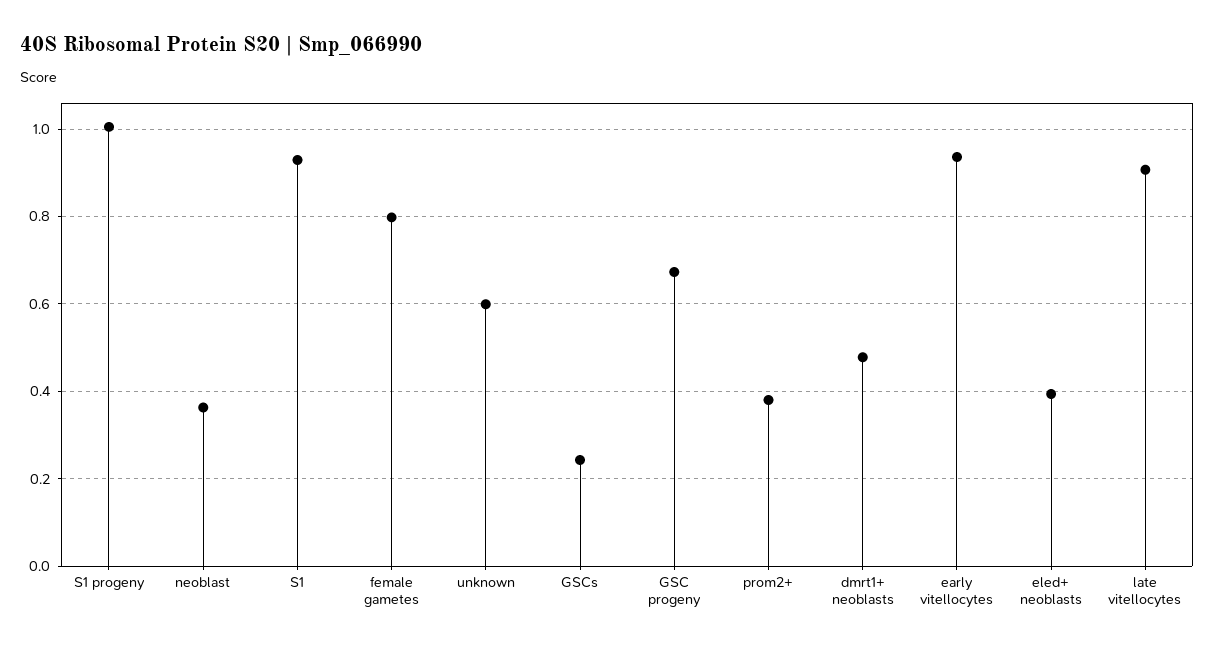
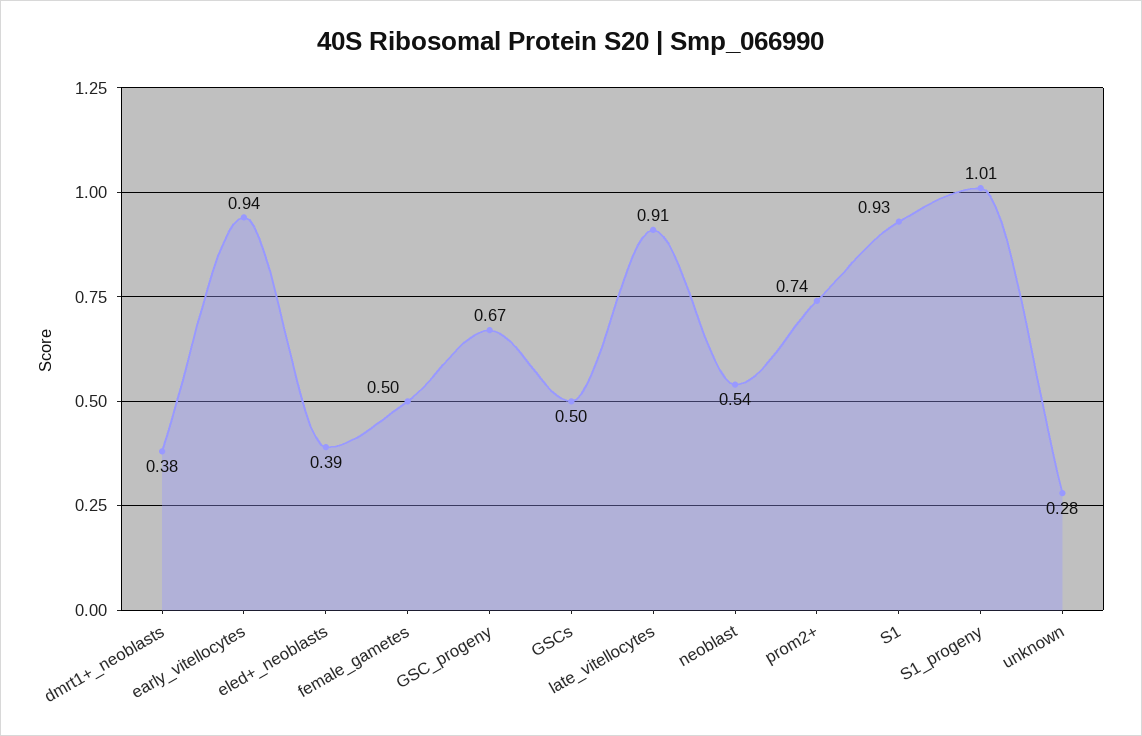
neoblast: 0.36 -> 0.54
female gametes: 0.8 -> 0.5
unknown: 0.6 -> 0.28
GSCs: 0.24 -> 0.5
prom2+: 0.38 -> 0.74
dmrt1+ neoblasts: 0.48 -> 0.38

